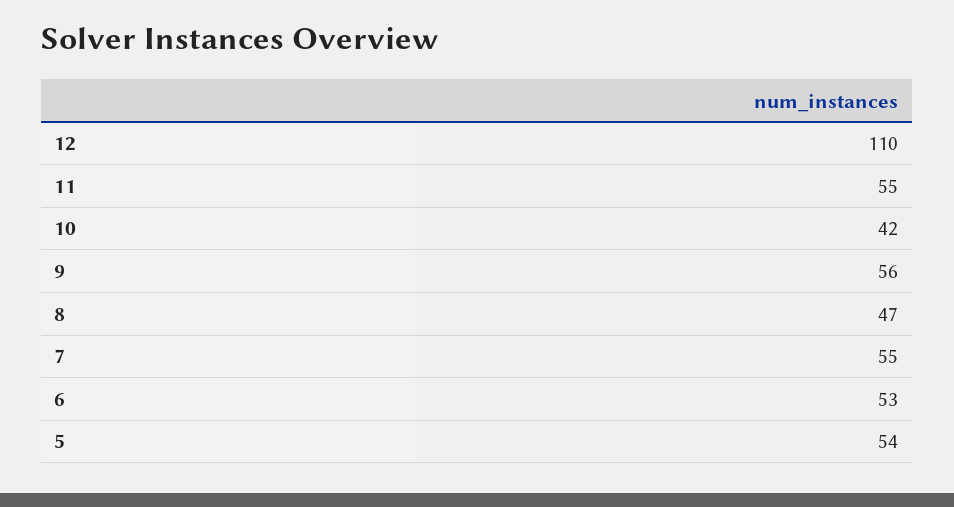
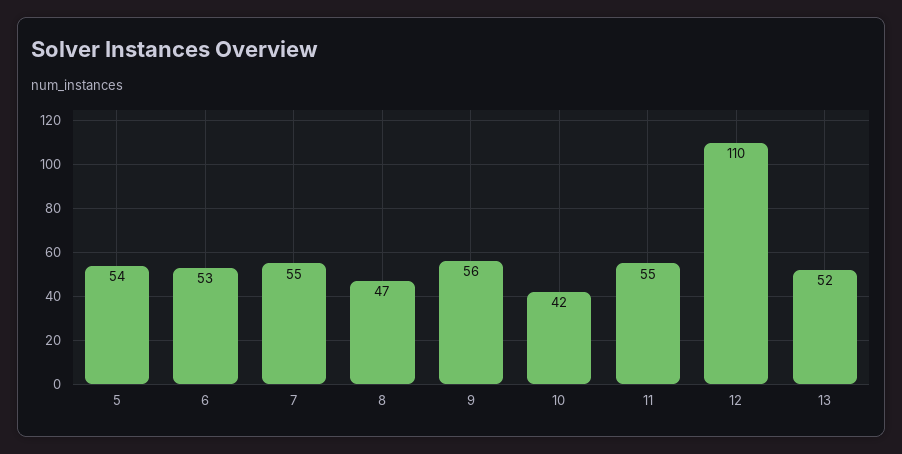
13: none -> 52

